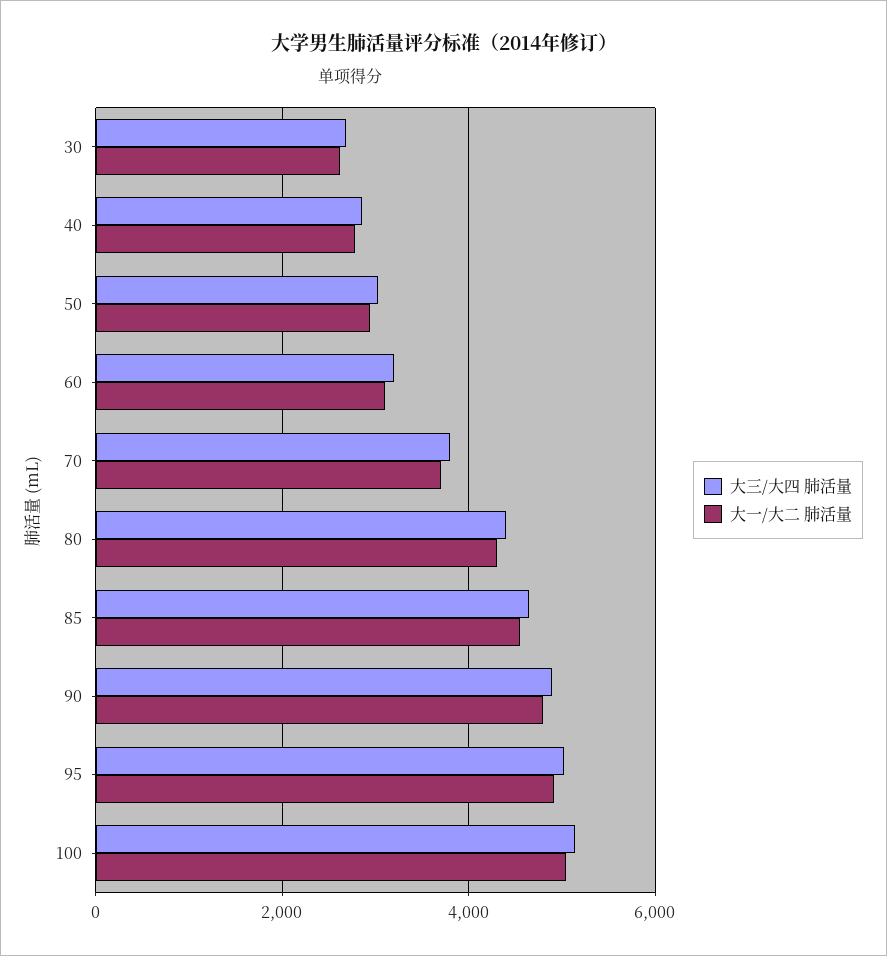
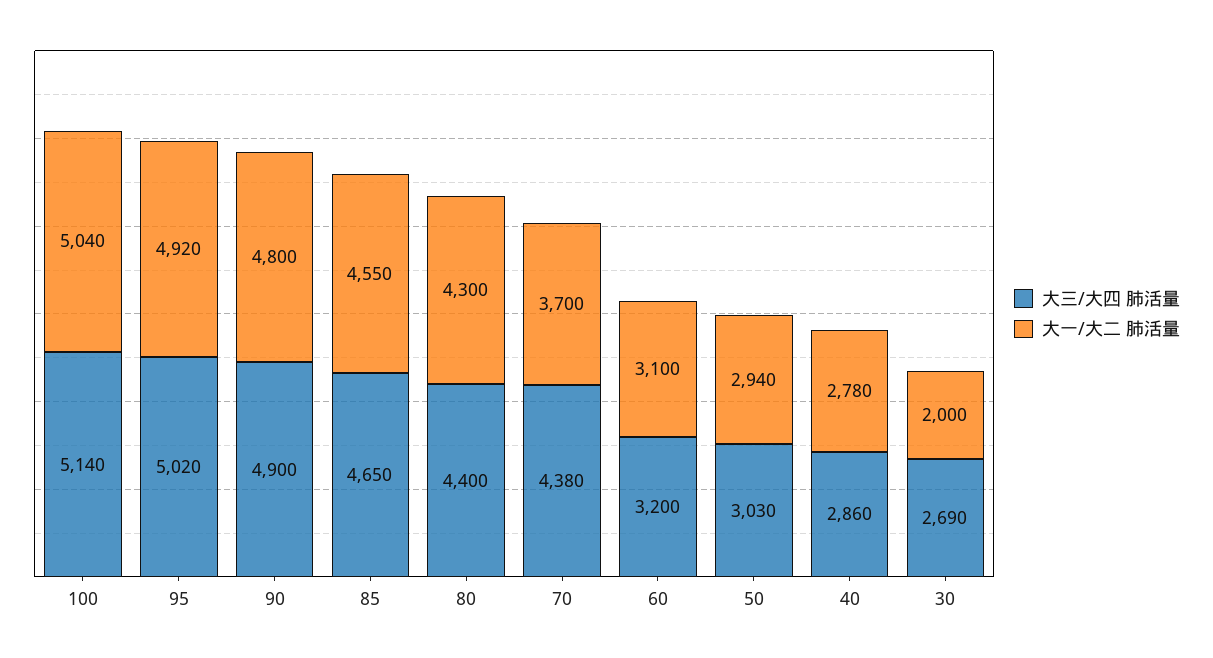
大一/大二 肺活量, 30: 2600 -> 2000
大三/大四 肺活量, 70: 3800 -> 4380

